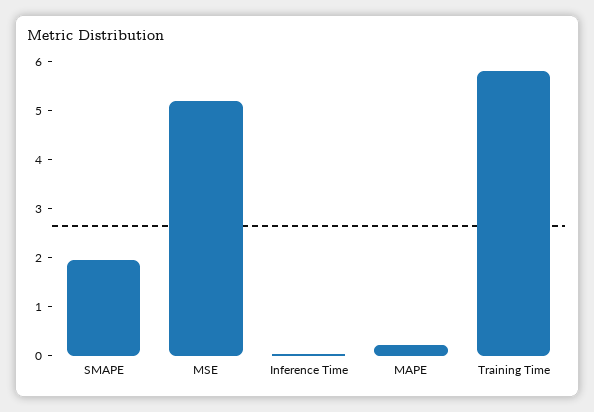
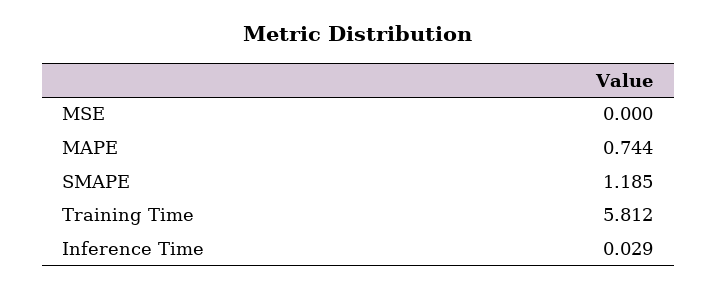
SMAPE: 2 -> 1.185
MSE: 5.2 -> 0
MAPE: 0.2 -> 0.744

